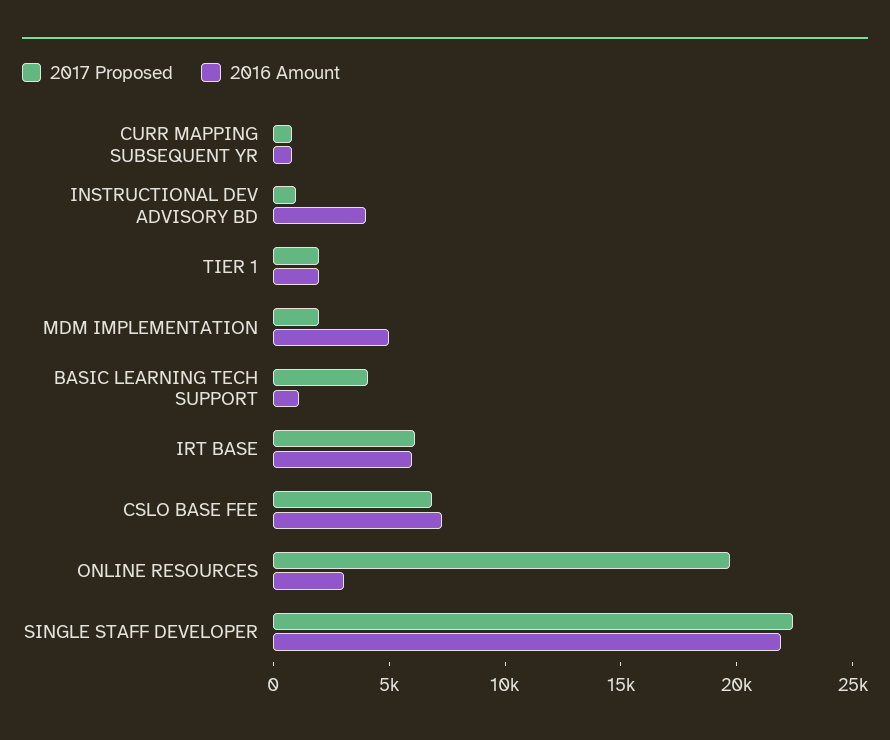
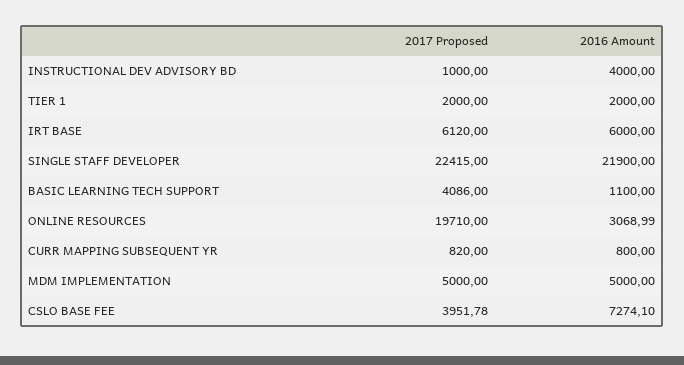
2017 Proposed, MDM IMPLEMENTATION: 2000 -> 5000
2017 Proposed, CSLO BASE FEE: 7000 -> 3951.78

